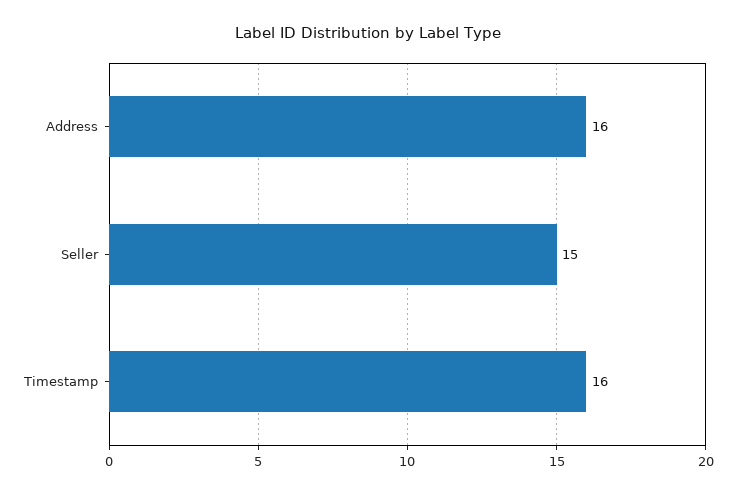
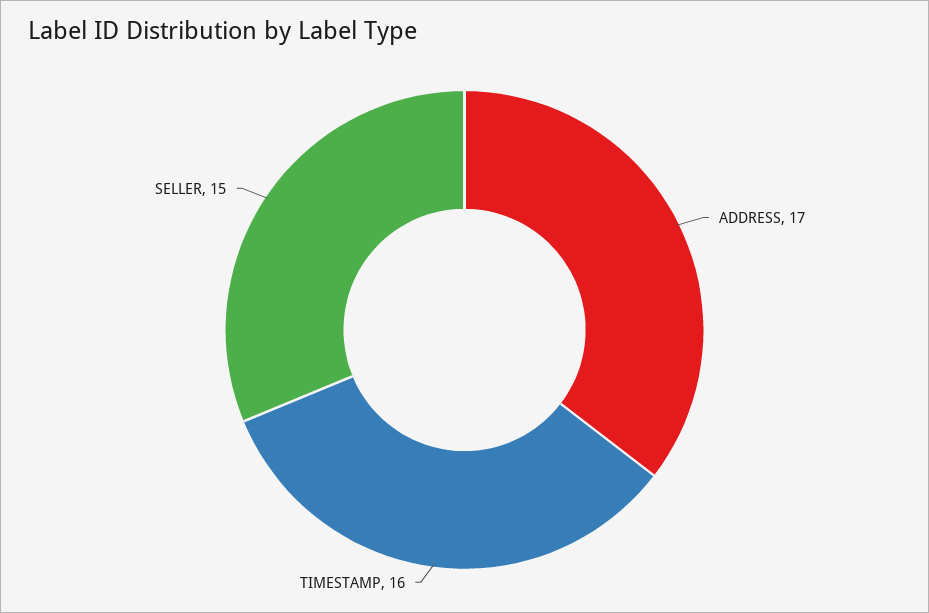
Address: 16 -> 17

